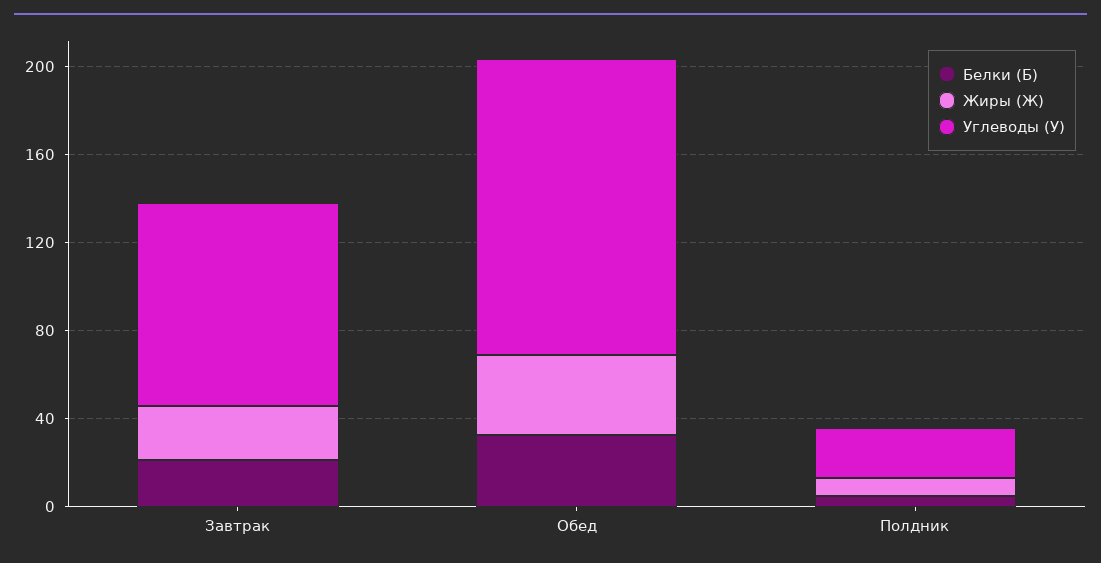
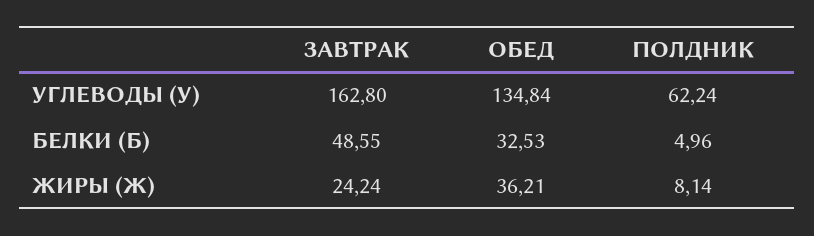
Белки (Б), Завтрак: 20 -> 48.55
Углеводы (У), Завтрак: 90 -> 162.8
Углеводы (У), Полдник: 20 -> 62.24

